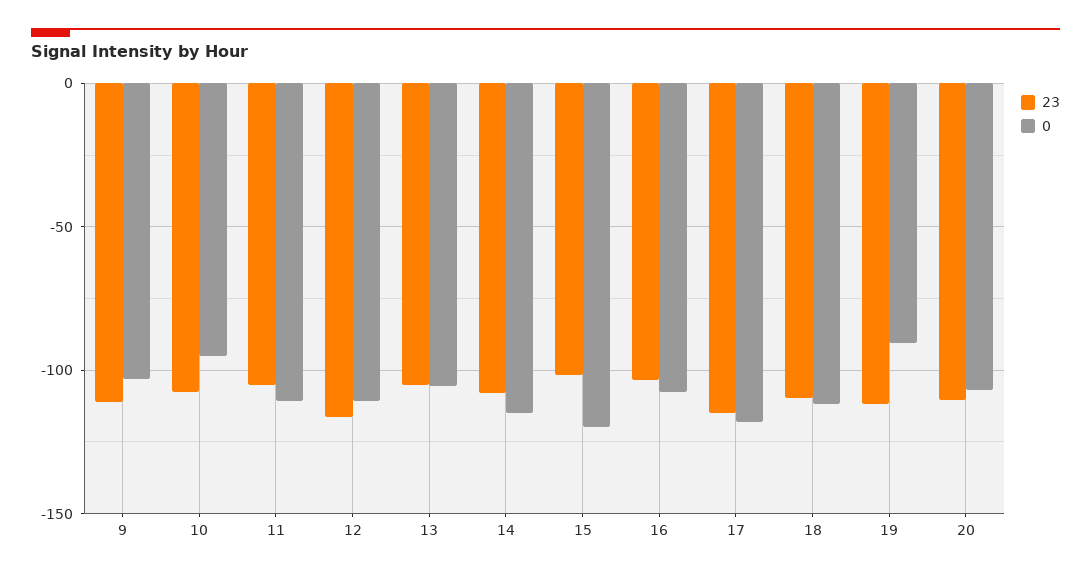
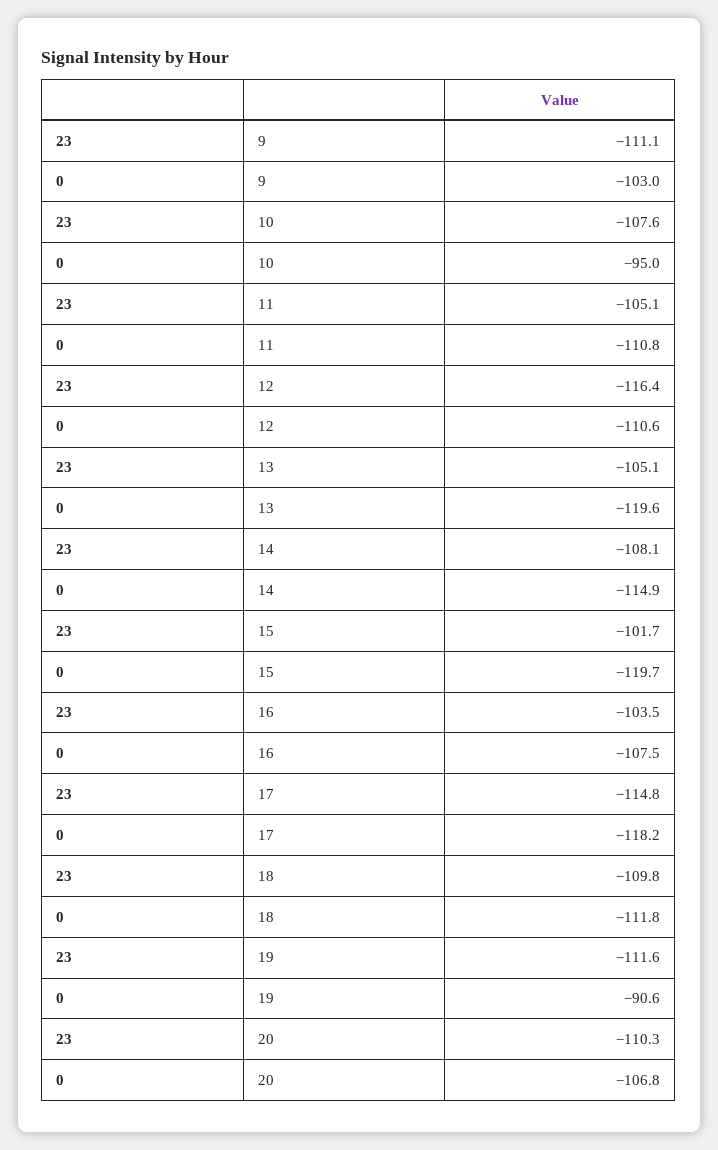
0, 13: -105 -> -119.6

